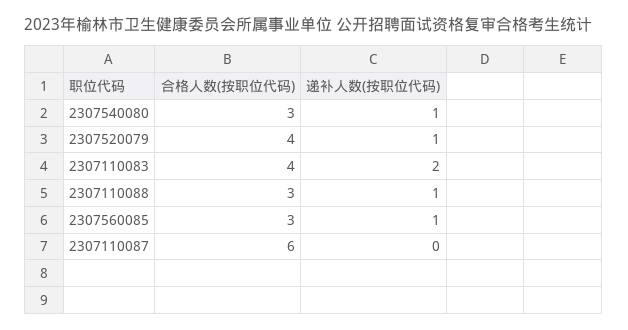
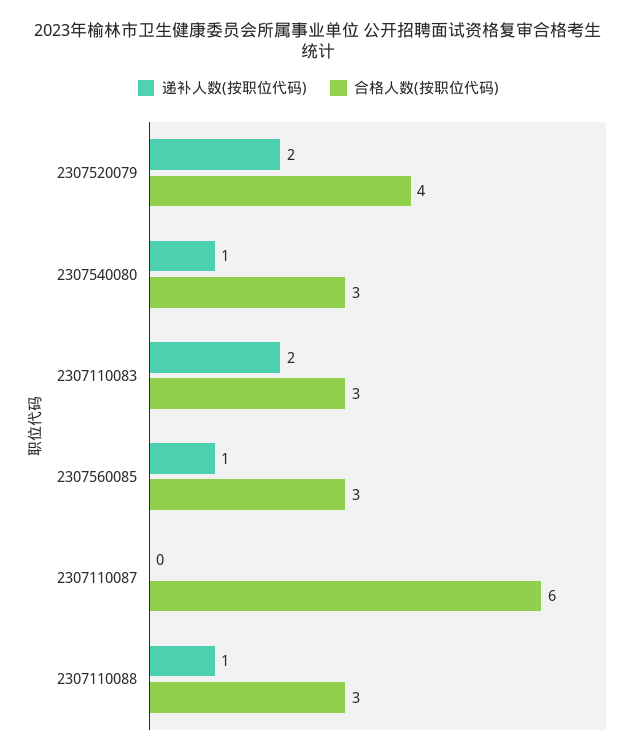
递补人数(按职位代码), 2307520079: 1 -> 2
合格人数(按职位代码), 2307110083: 4 -> 3

